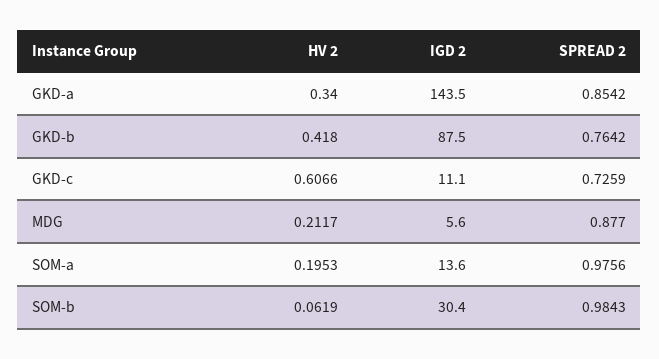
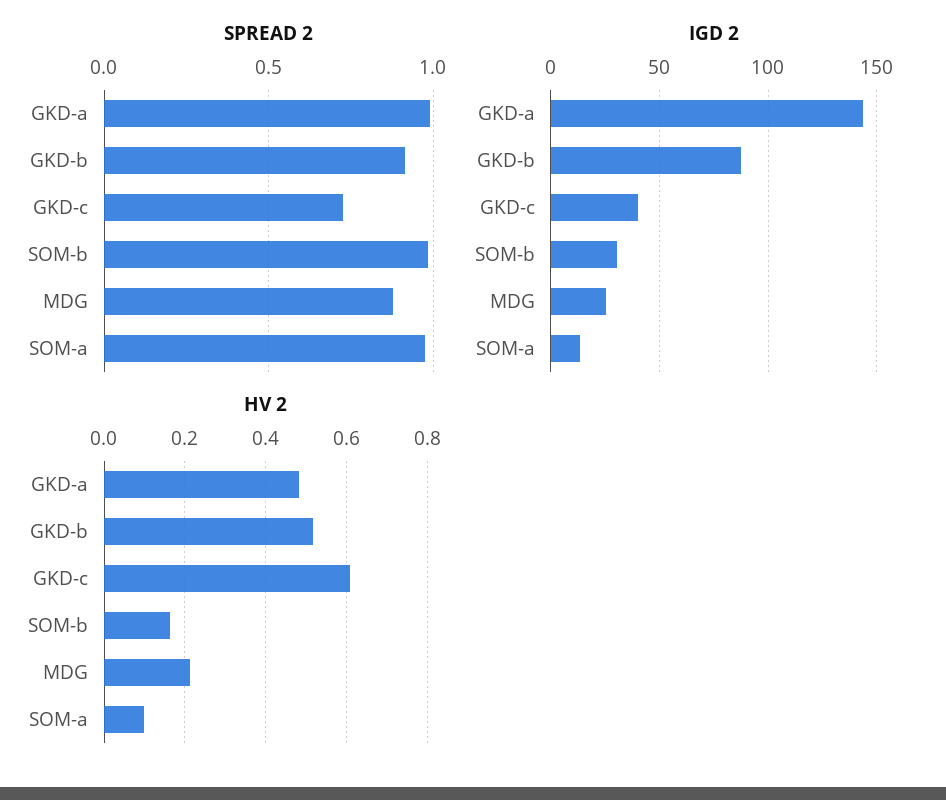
HV 2, GKD-a: 0.34 -> 0.48
SPREAD 2, GKD-a: 0.8542 -> 1
HV 2, GKD-b: 0.418 -> 0.52
SPREAD 2, GKD-b: 0.7642 -> 0.9
IGD 2, GKD-c: 11.1 -> 40
IGD 2, MDG: 5.6 -> 25
HV 2, SOM-a: 0.1953 -> 0.1
HV 2, SOM-b: 0.0619 -> 0.16

